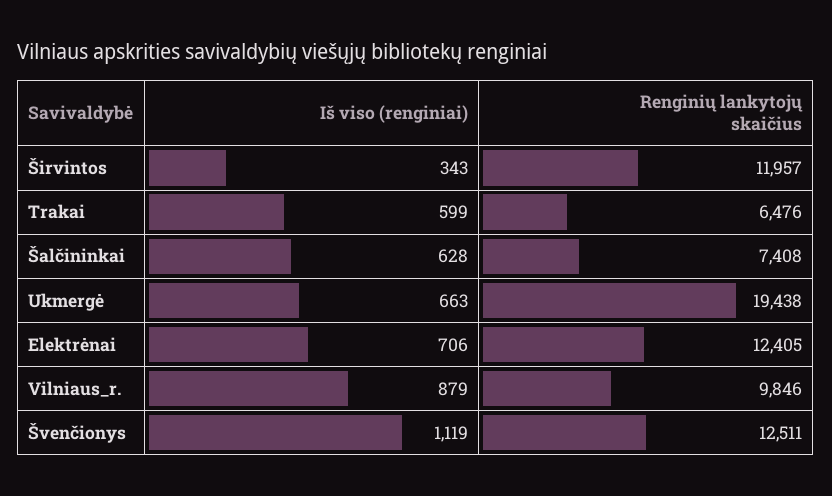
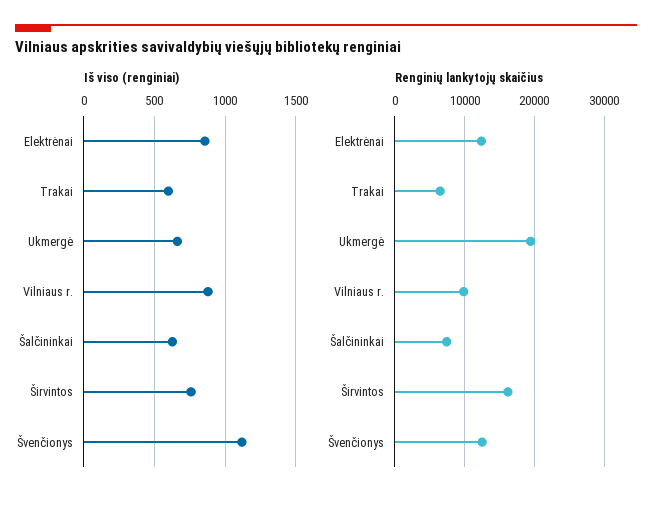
Iš viso (renginiai), Širvintos: 343 -> 750
Renginių lankytojų skaičius, Širvintos: 11957 -> 16000
Iš viso (renginiai), Elektrėnai: 706 -> 850

